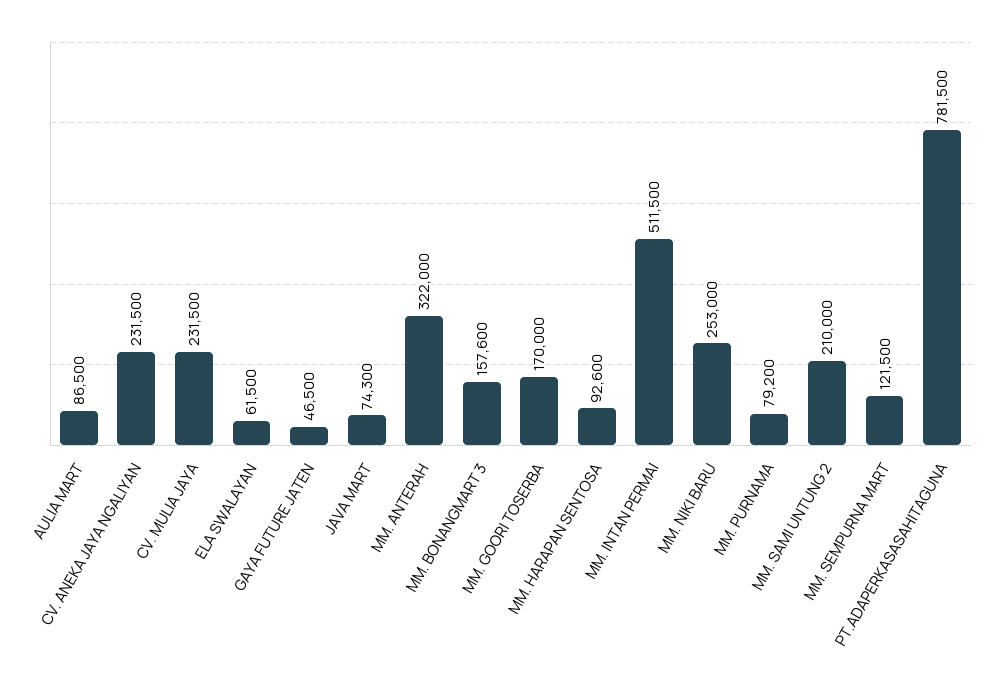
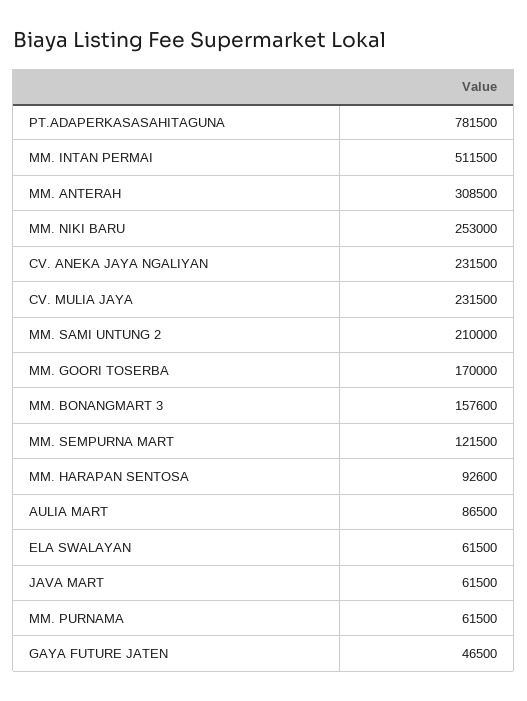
JAVA MART: 74300 -> 61500
MM. ANTERAH: 322000 -> 308500
MM. PURNAMA: 79200 -> 61500

